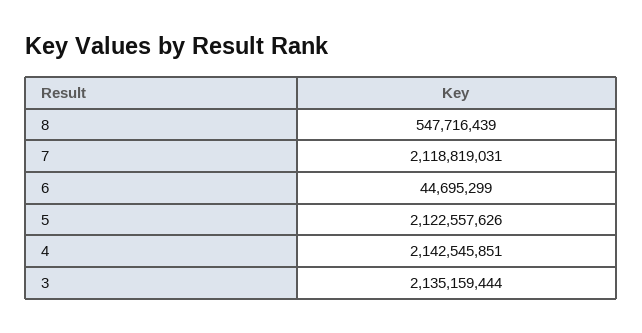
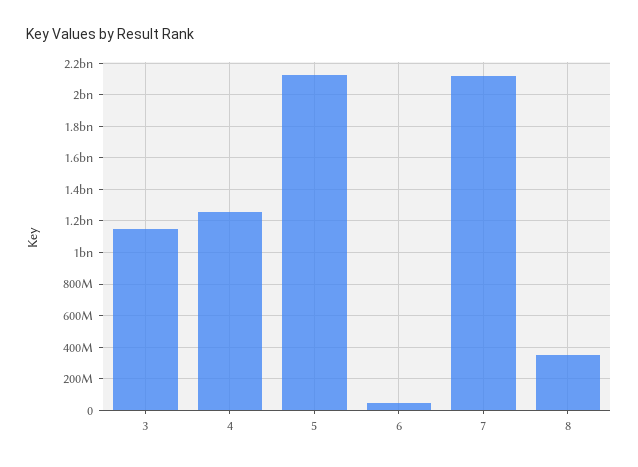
8: 547716439 -> 350000000
4: 2142545851 -> 1250000000
3: 2135159444 -> 1150000000

